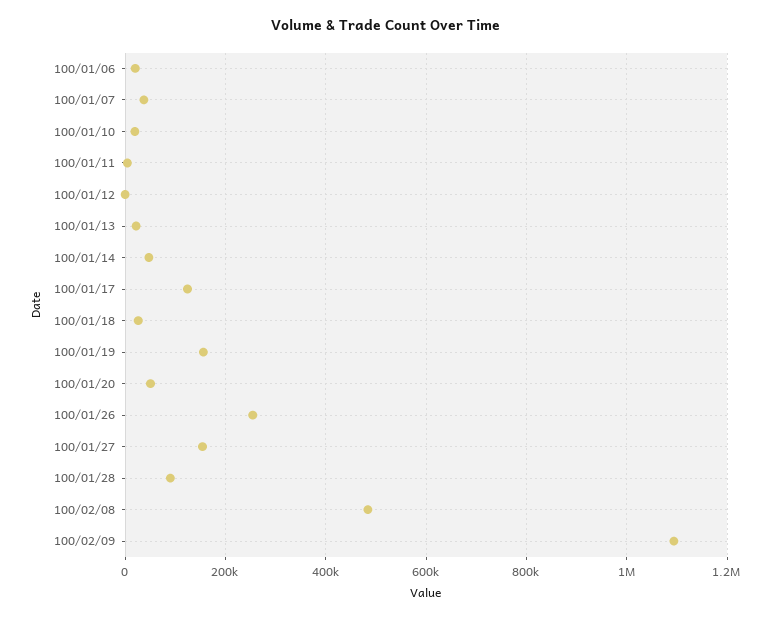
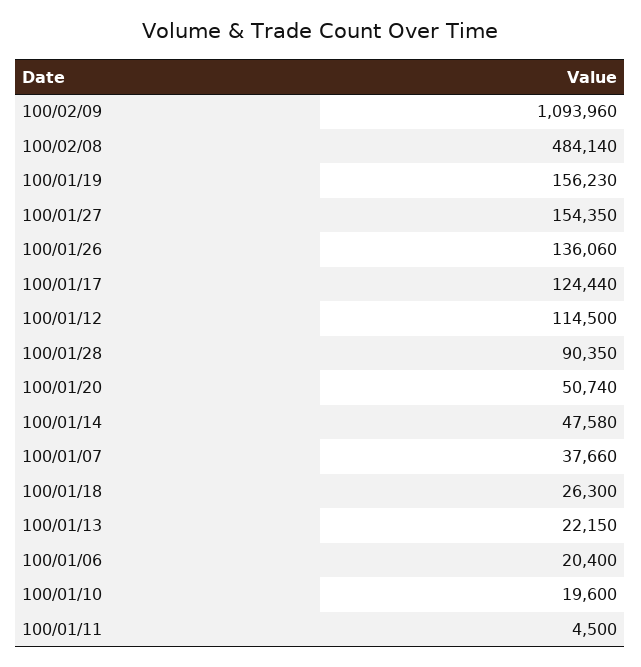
100/01/12: 0 -> 114500
100/01/26: 260000 -> 136060

